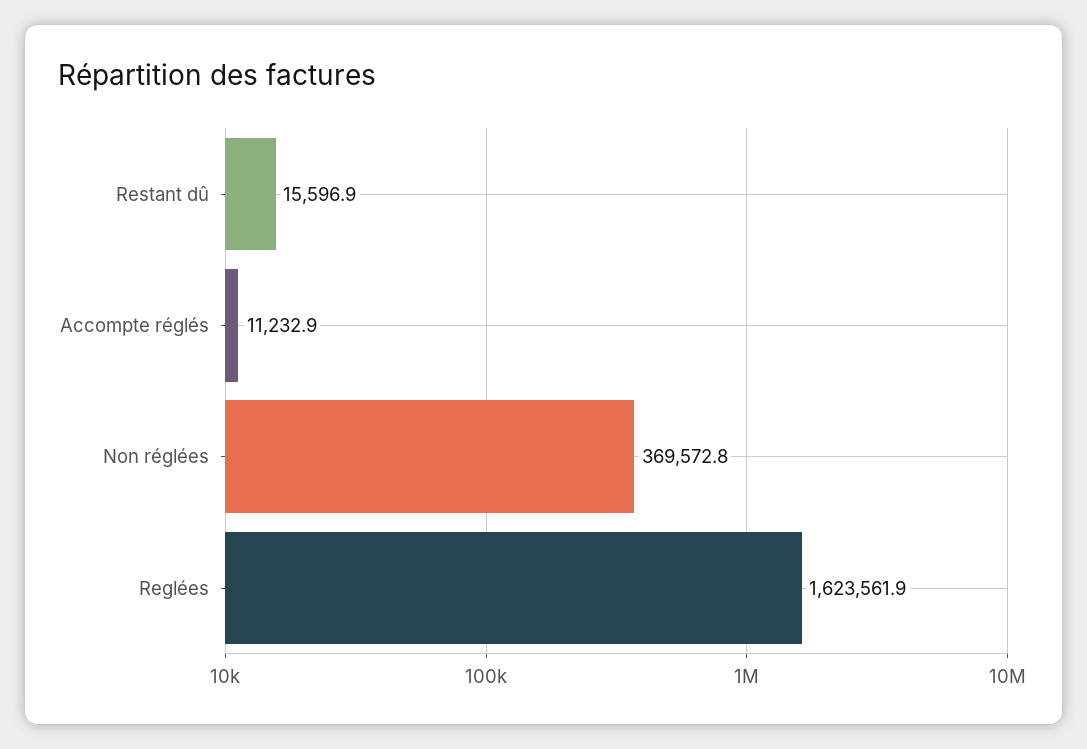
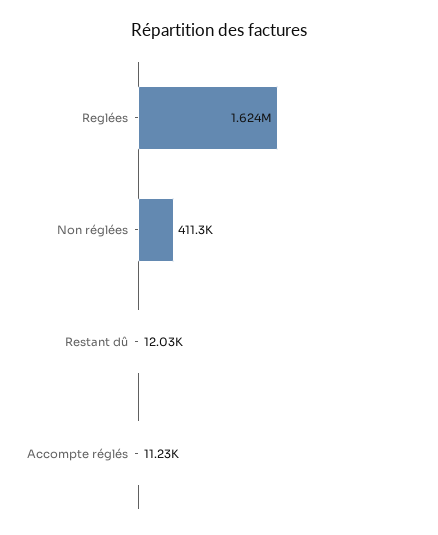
Restant dû: 15596.9 -> 12030
Non réglées: 369572.8 -> 411300

